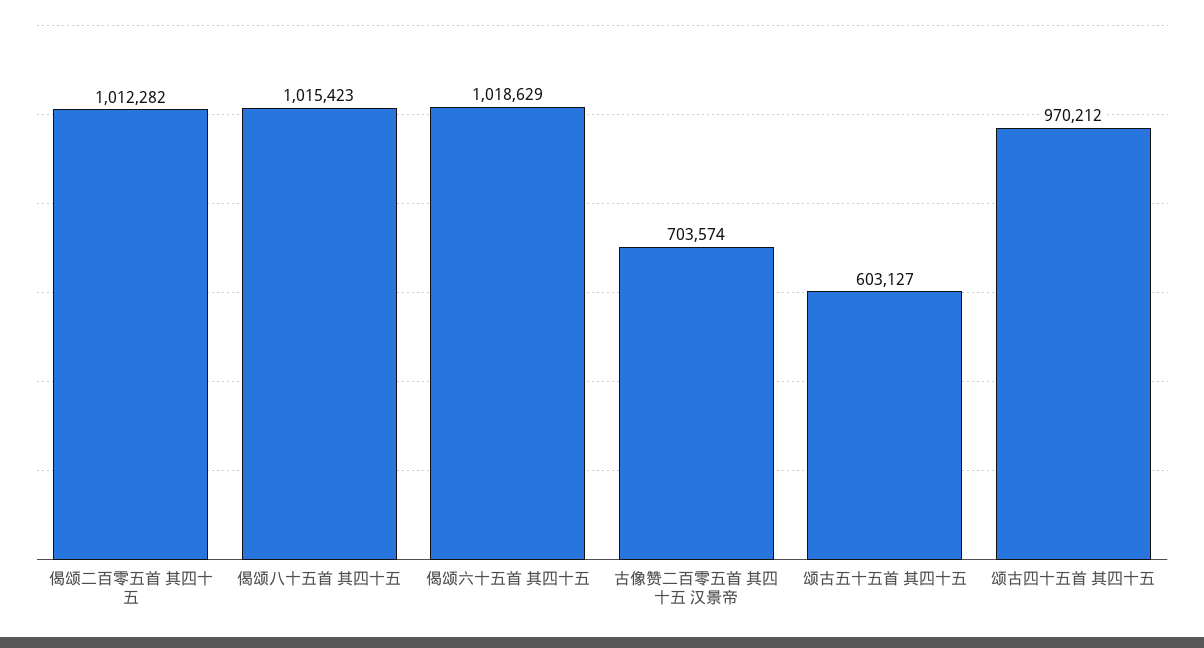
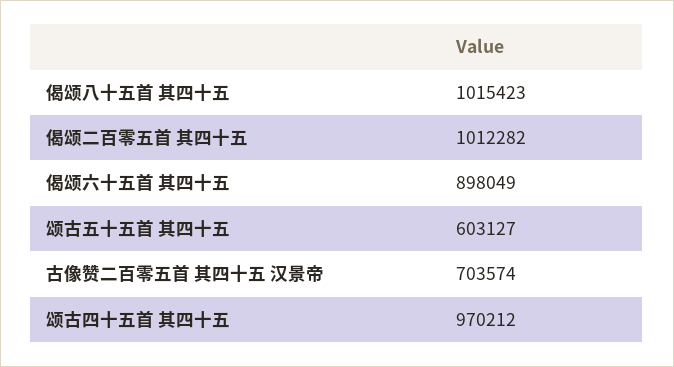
偈颂六十五首 其四十五: 1018629 -> 898049

